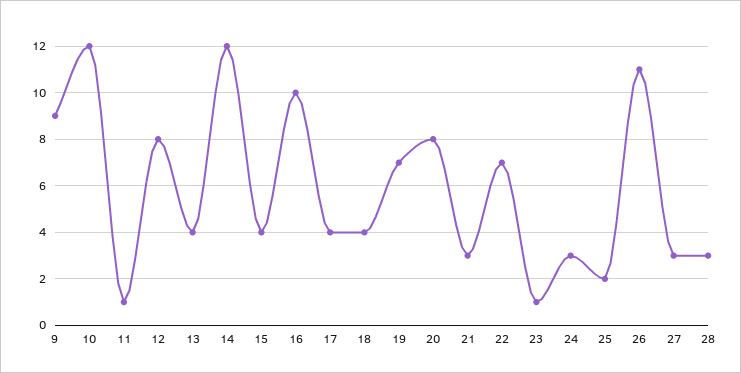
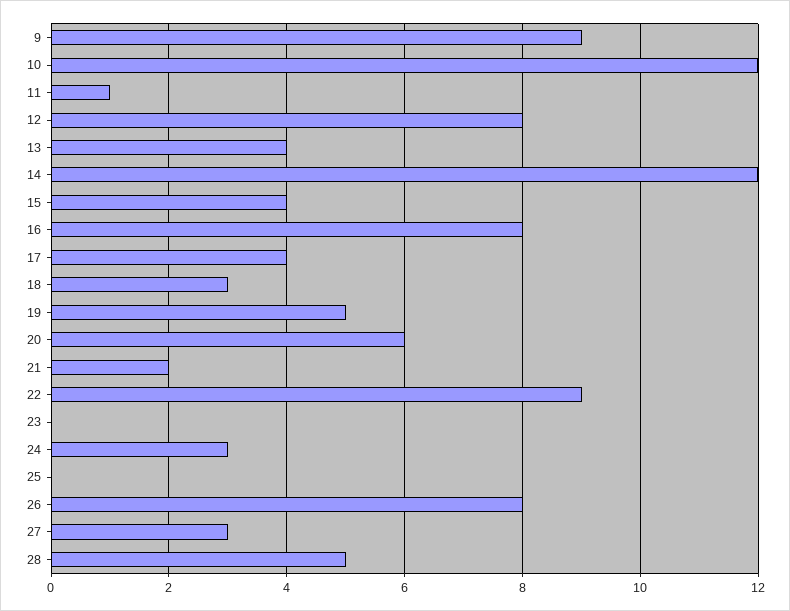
16: 10 -> 8
18: 4 -> 3
19: 7 -> 5
20: 8 -> 6
21: 3 -> 2
22: 7 -> 9
23: 1 -> 0
25: 2 -> 0
26: 11 -> 8
28: 3 -> 5

